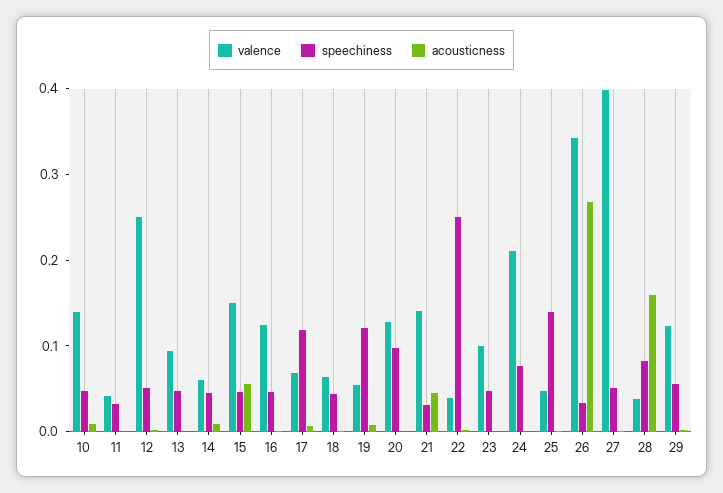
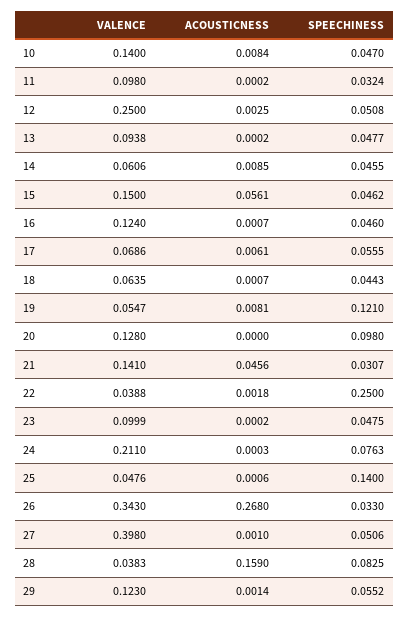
valence, 11: 0.04 -> 0.098
speechiness, 17: 0.12 -> 0.0555

